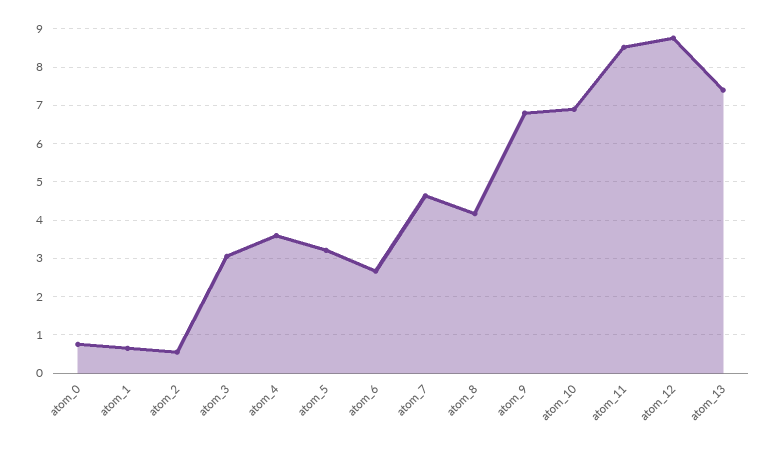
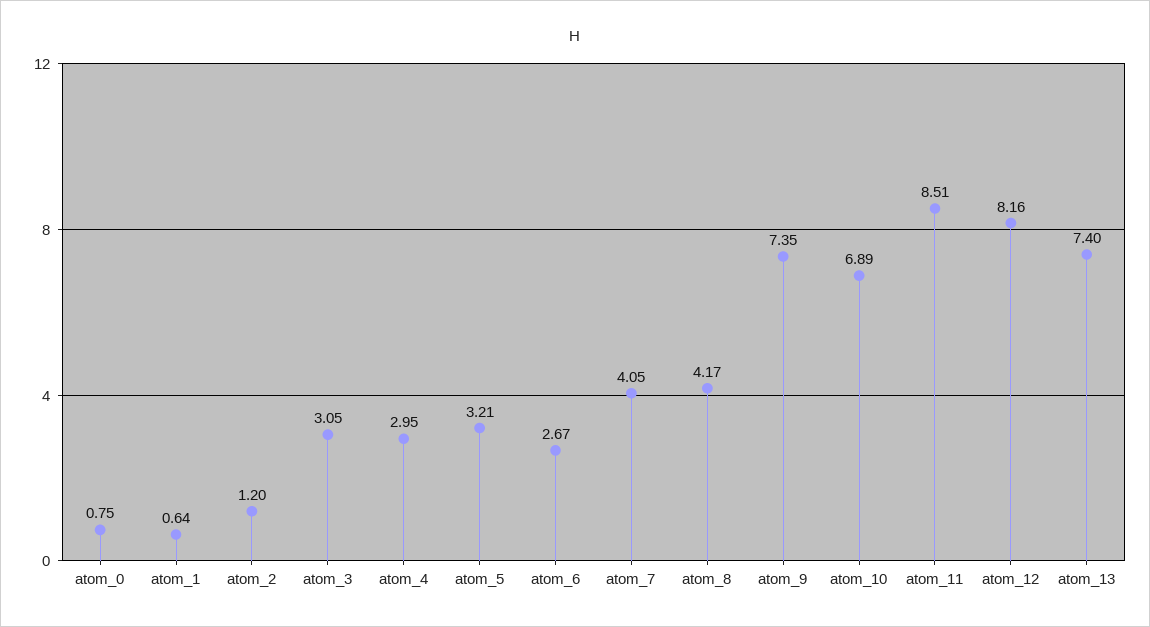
atom_2: 0.6 -> 1.2
atom_4: 3.6 -> 2.95
atom_7: 4.6 -> 4.05
atom_9: 6.8 -> 7.35
atom_12: 8.8 -> 8.16

